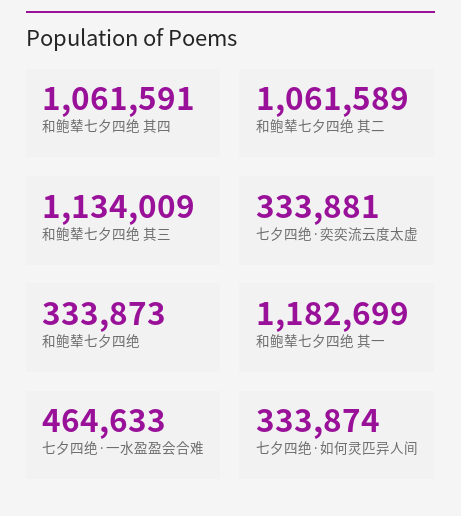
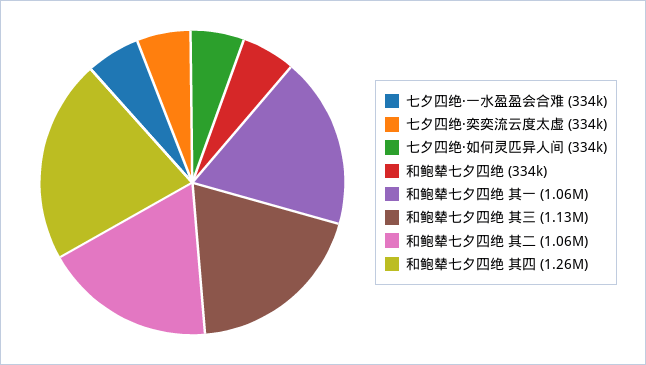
和鲍辇七夕四绝 其四: 1061591 -> 1260000
和鲍辇七夕四绝 其一: 1182699 -> 1060000
七夕四绝·一水盈盈会合难: 464633 -> 334000

